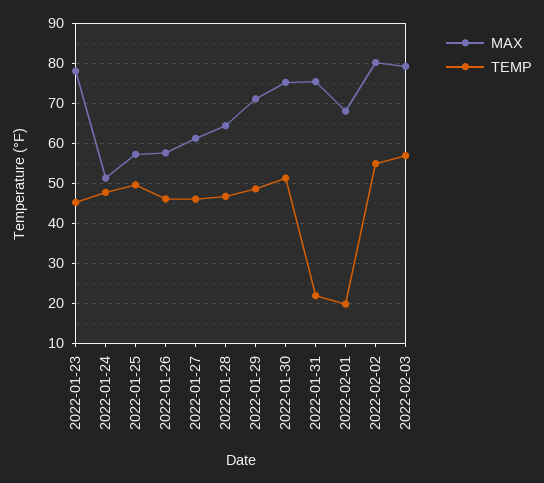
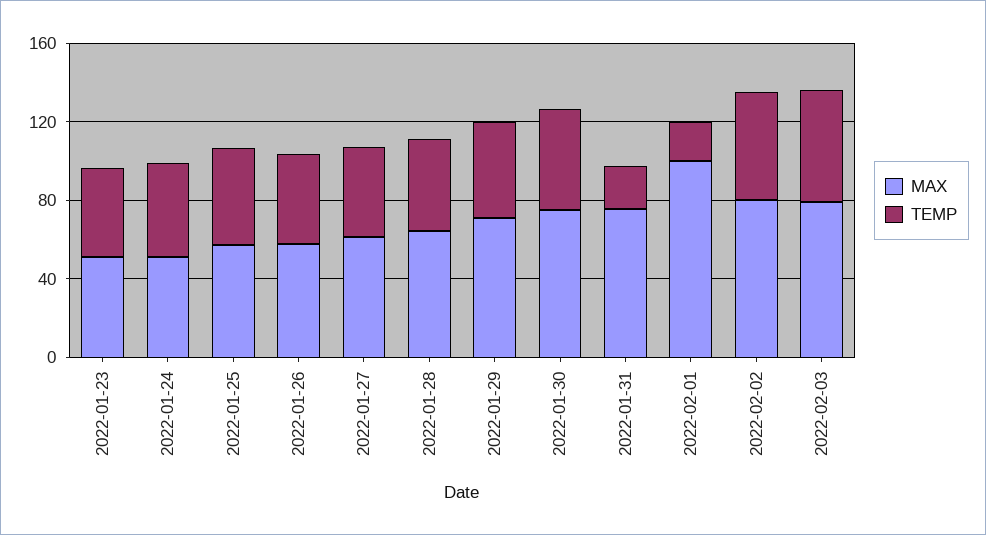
MAX, 2022-01-23: 78 -> 50
MAX, 2022-02-01: 68 -> 100

